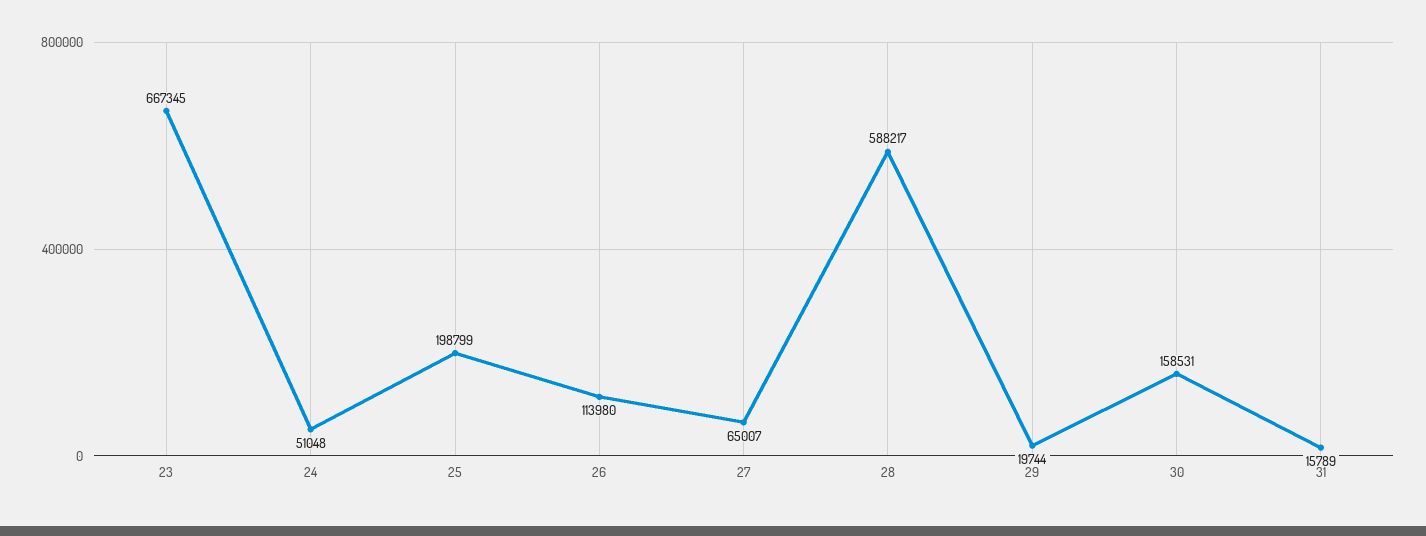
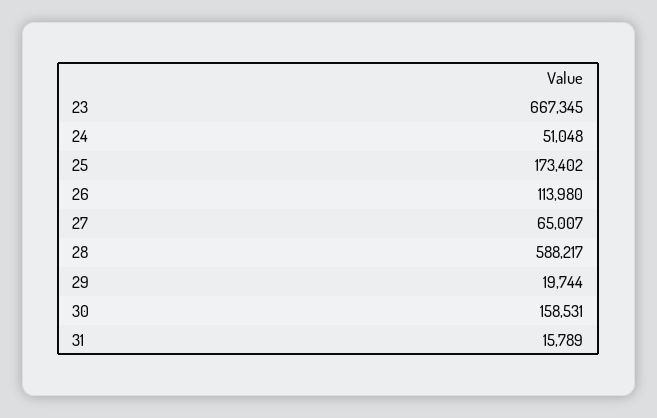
25: 198799 -> 173402

